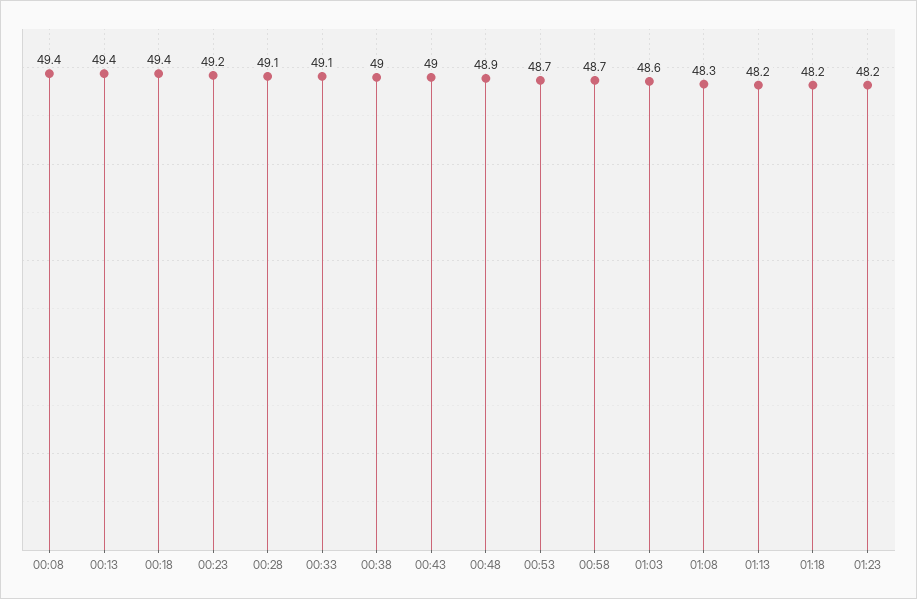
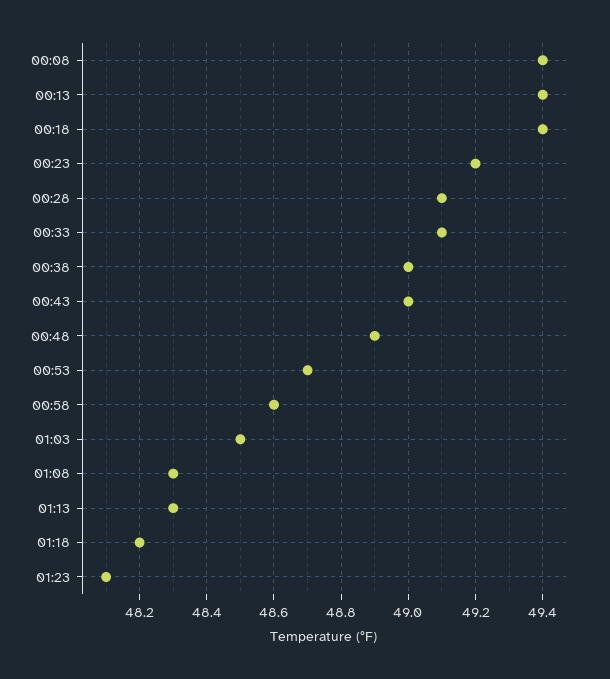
00:58: 48.7 -> 48.6
01:03: 48.6 -> 48.5
01:13: 48.2 -> 48.3
01:23: 48.2 -> 48.1

